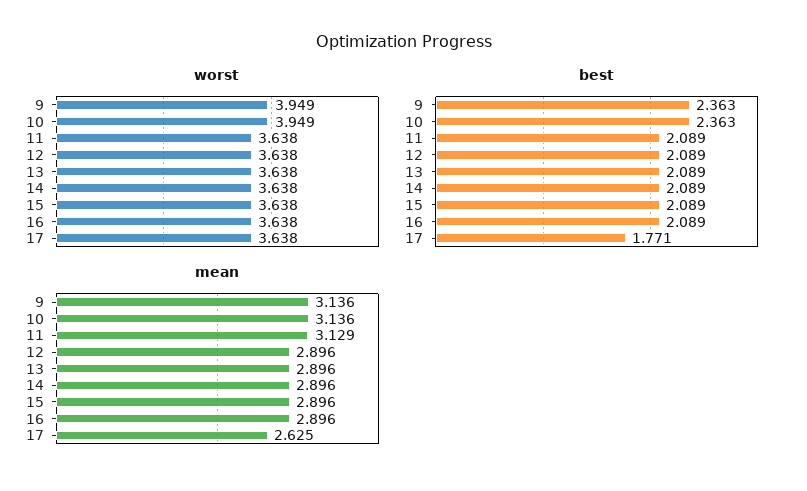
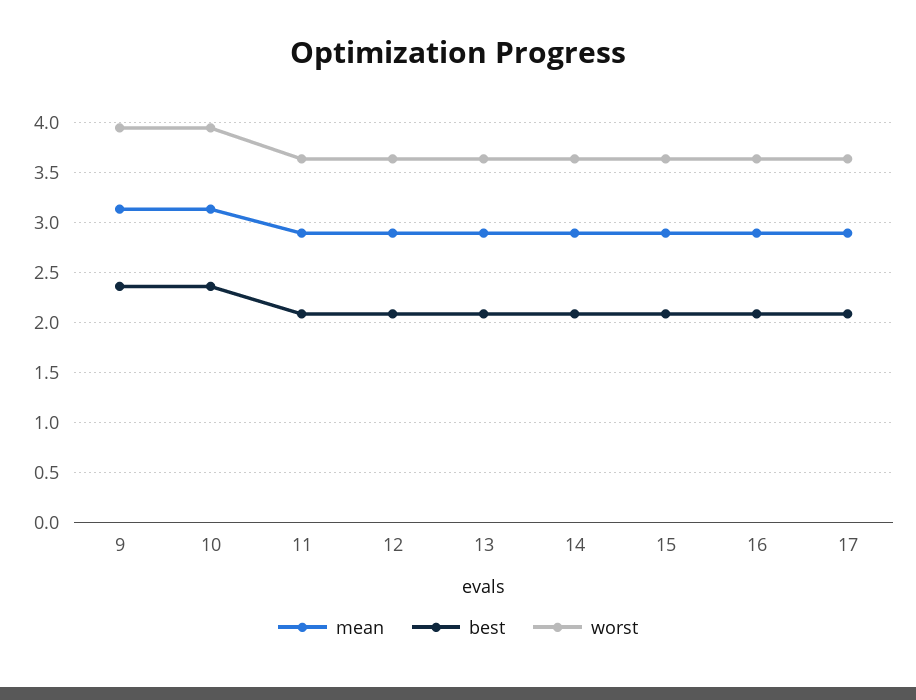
best, 17: 1.771 -> 2.1
mean, 11: 3.129 -> 2.9
mean, 17: 2.625 -> 2.9

